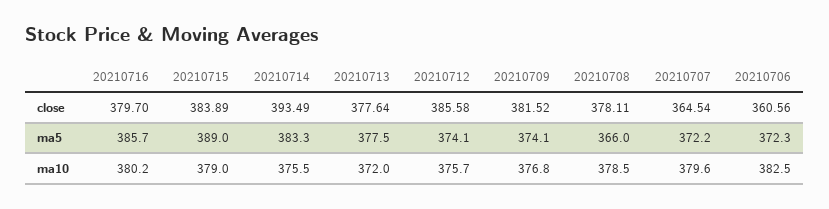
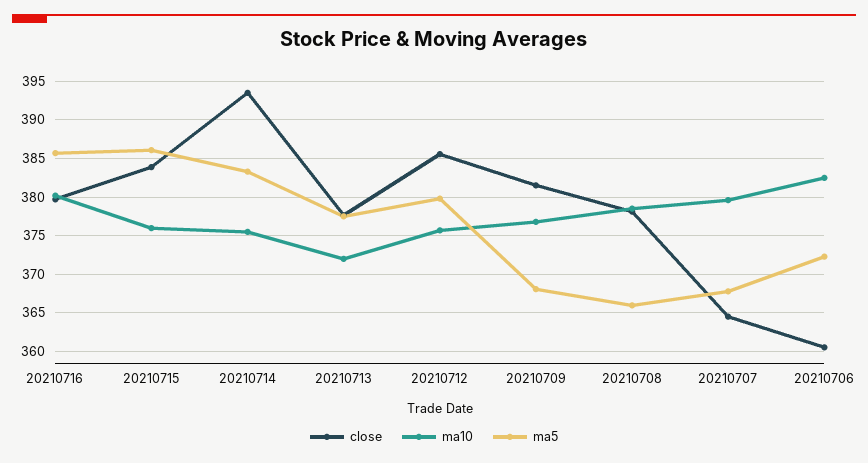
ma5, 20210715: 389 -> 386
ma5, 20210712: 374.1 -> 380
ma5, 20210709: 374.1 -> 368
ma5, 20210707: 372.2 -> 368
ma10, 20210715: 379 -> 376

